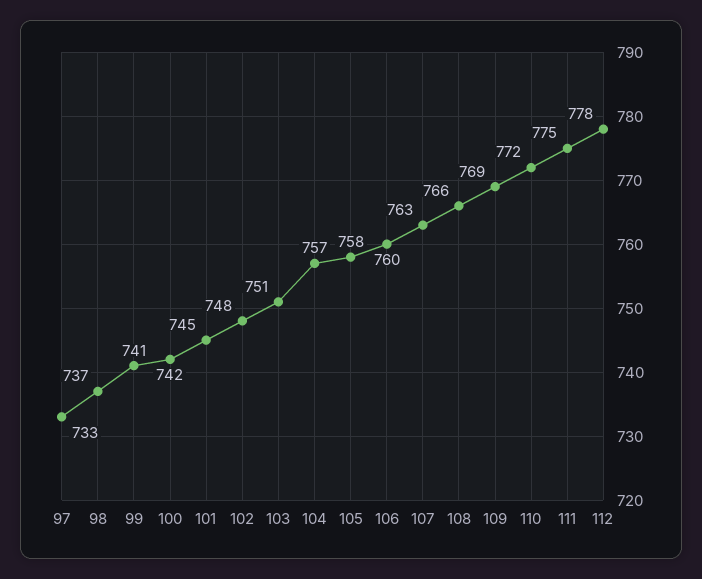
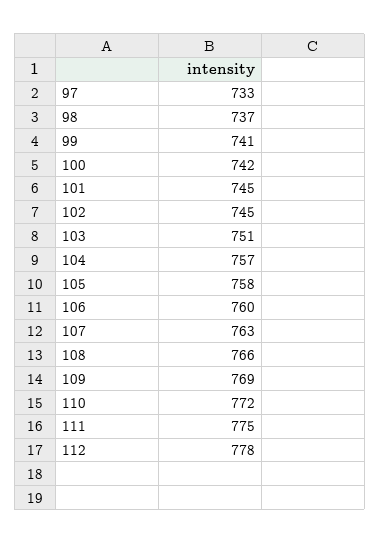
102: 748 -> 745

